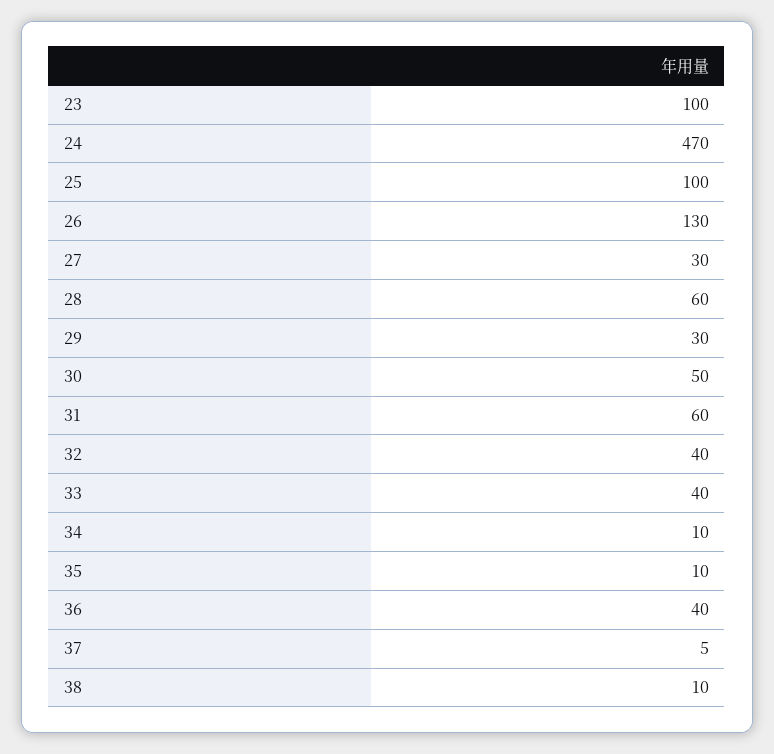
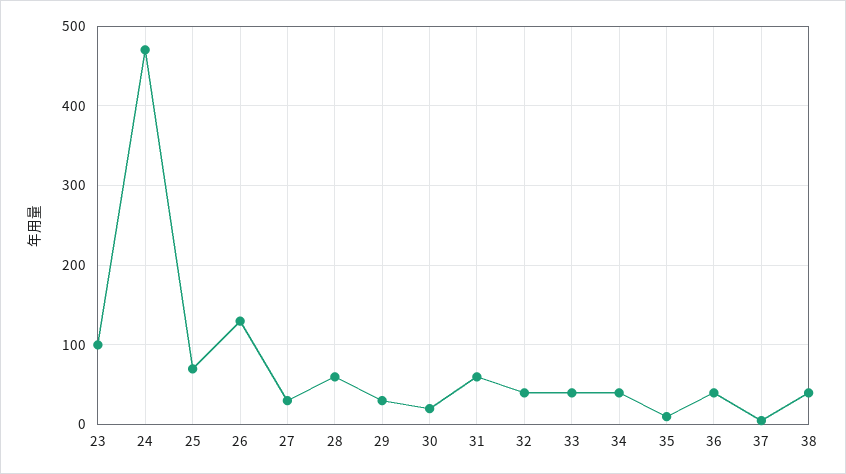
25: 100 -> 70
30: 50 -> 20
34: 10 -> 40
38: 10 -> 40

